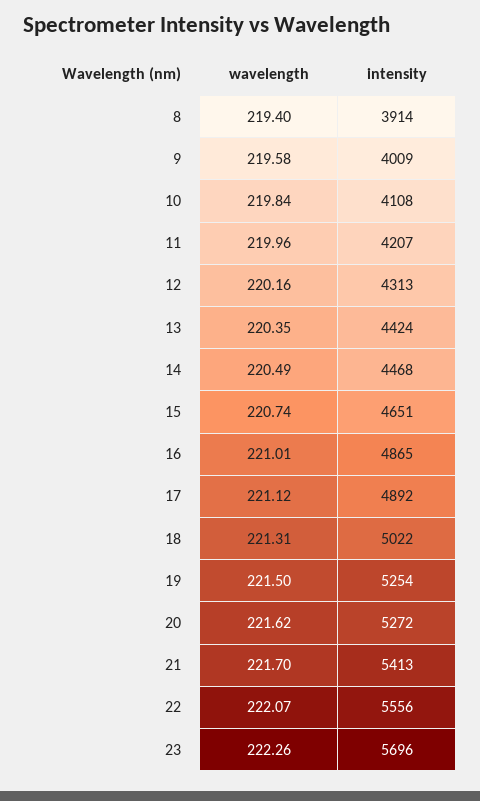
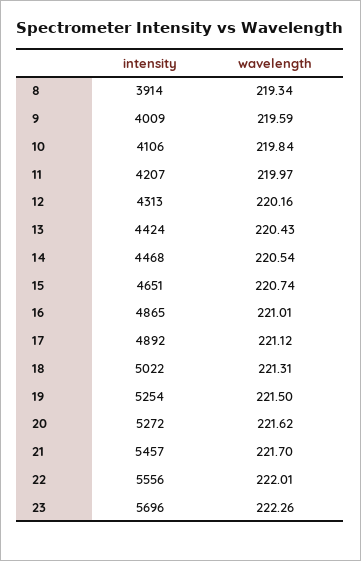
wavelength, 8: 219.4 -> 219.34
wavelength, 9: 219.58 -> 219.59
intensity, 10: 4108 -> 4106
wavelength, 11: 219.96 -> 219.97
wavelength, 13: 220.35 -> 220.43
wavelength, 14: 220.49 -> 220.54
intensity, 21: 5413 -> 5457
wavelength, 22: 222.07 -> 222.01

